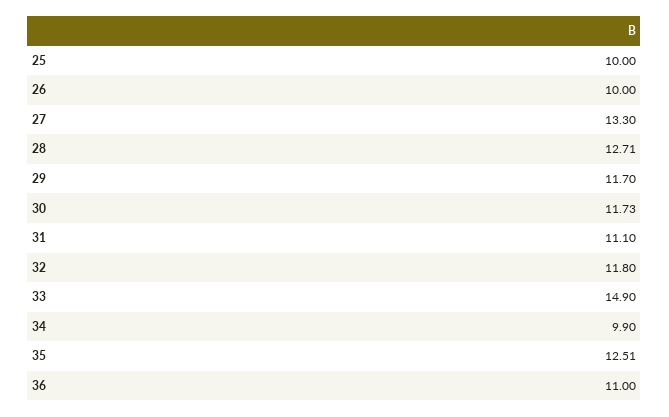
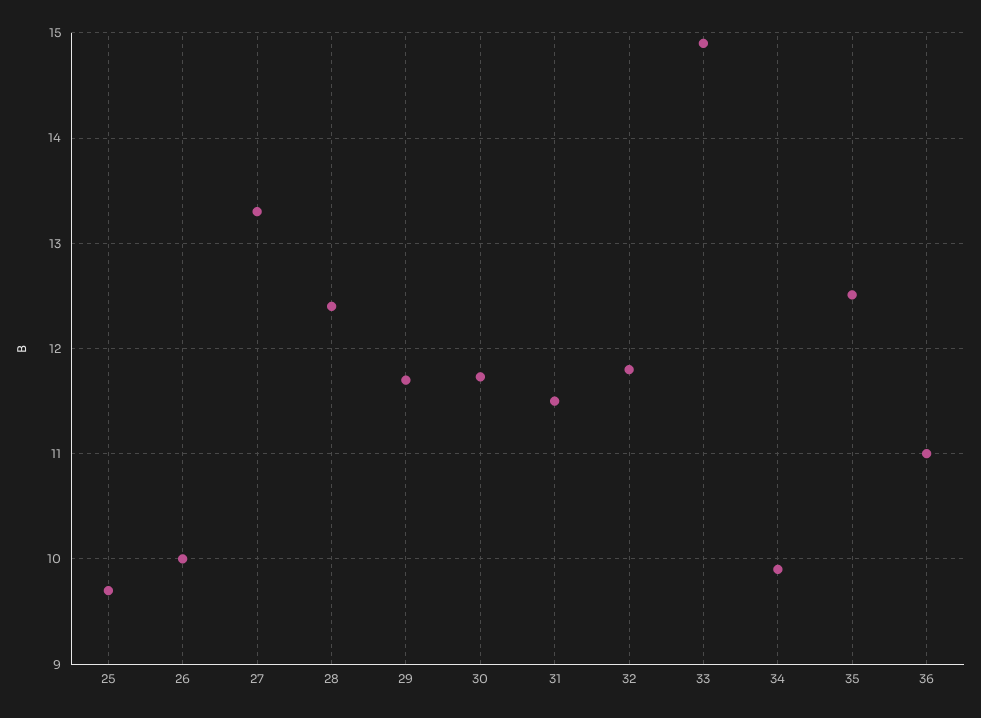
25: 10 -> 9.7
28: 12.71 -> 12.4
31: 11.1 -> 11.5

